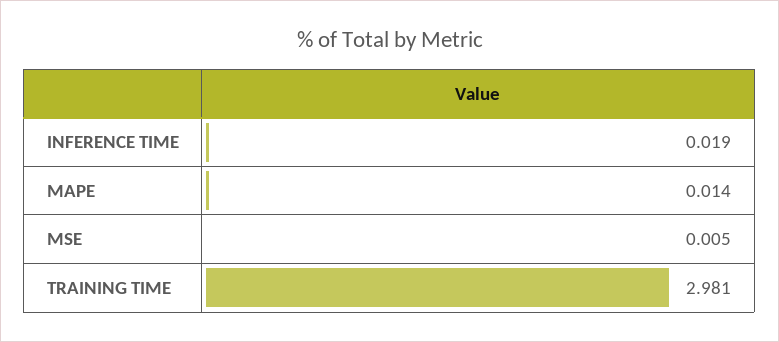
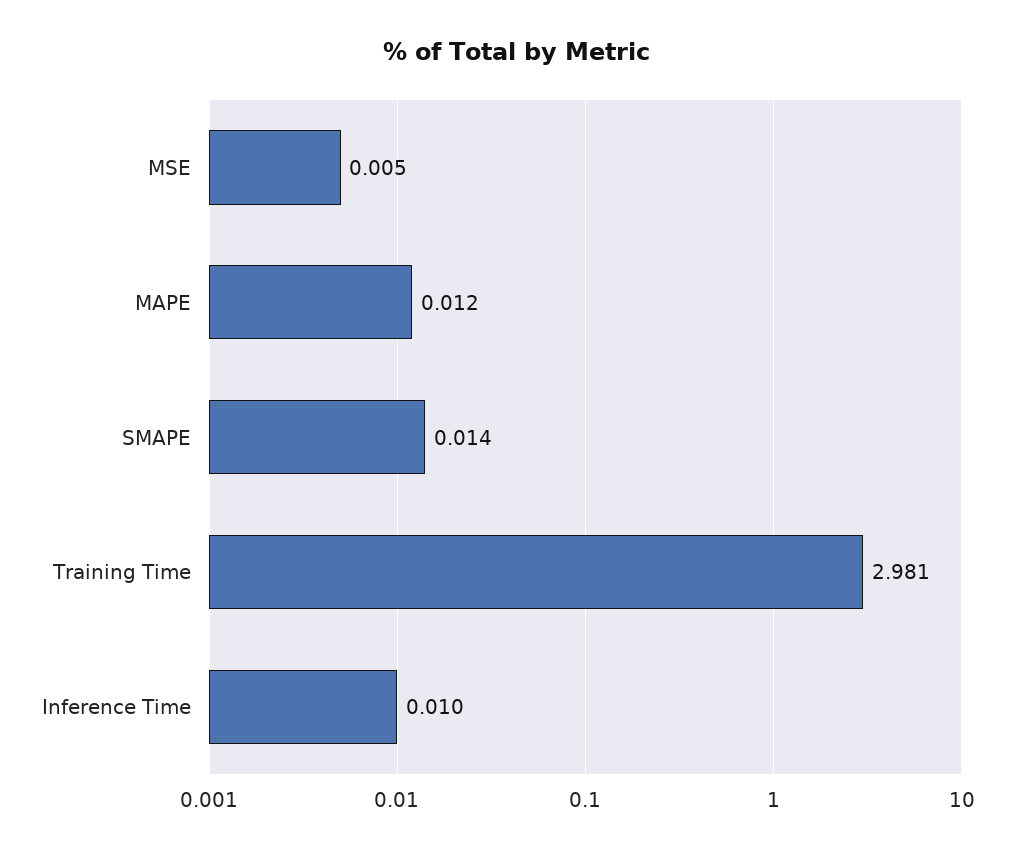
INFERENCE TIME: 0.019 -> 0.01
MAPE: 0.014 -> 0.012
SMAPE: none -> 0.014

